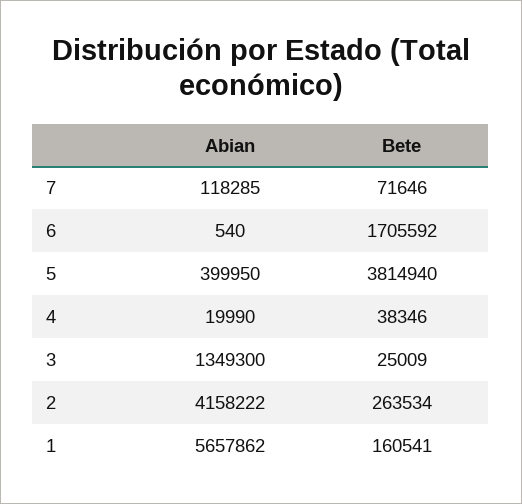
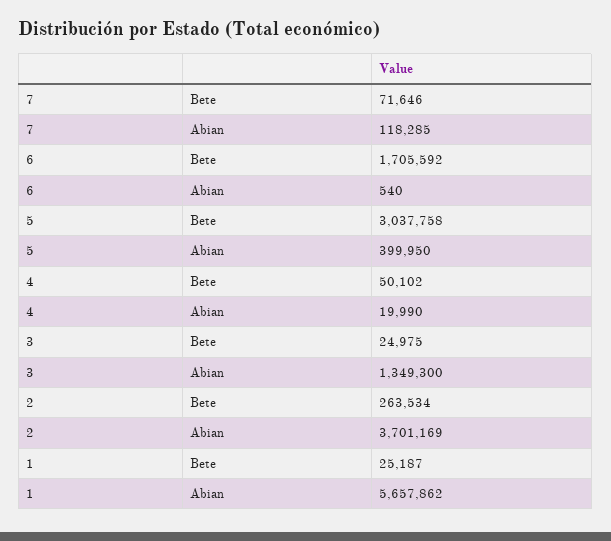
Bete, 5: 3814940 -> 3037758
Bete, 4: 38346 -> 50102
Bete, 3: 25009 -> 24975
Abian, 2: 4158222 -> 3701169
Bete, 1: 160541 -> 25187

